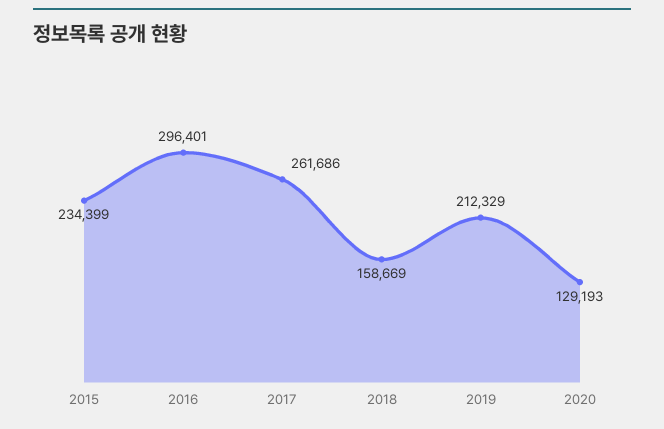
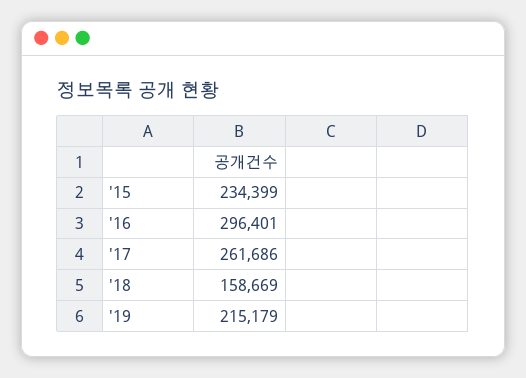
2019: 212329 -> 215179
2020: 129193 -> none

